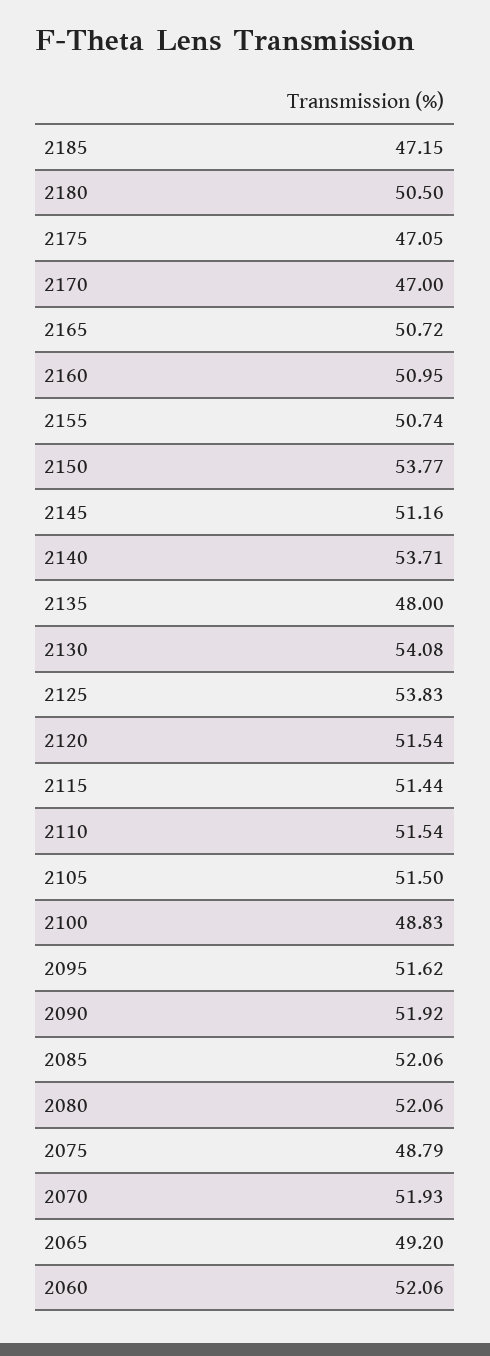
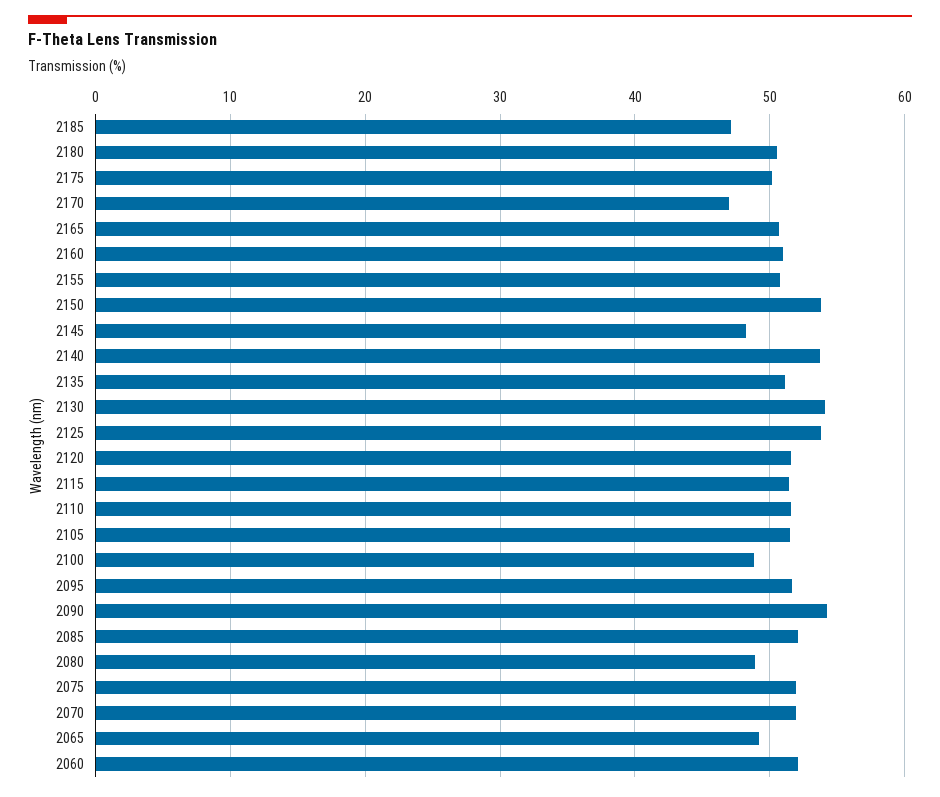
2175: 47.05 -> 50
2145: 51.16 -> 48
2135: 48 -> 51
2090: 51.92 -> 54
2080: 52.06 -> 49
2075: 48.79 -> 52

